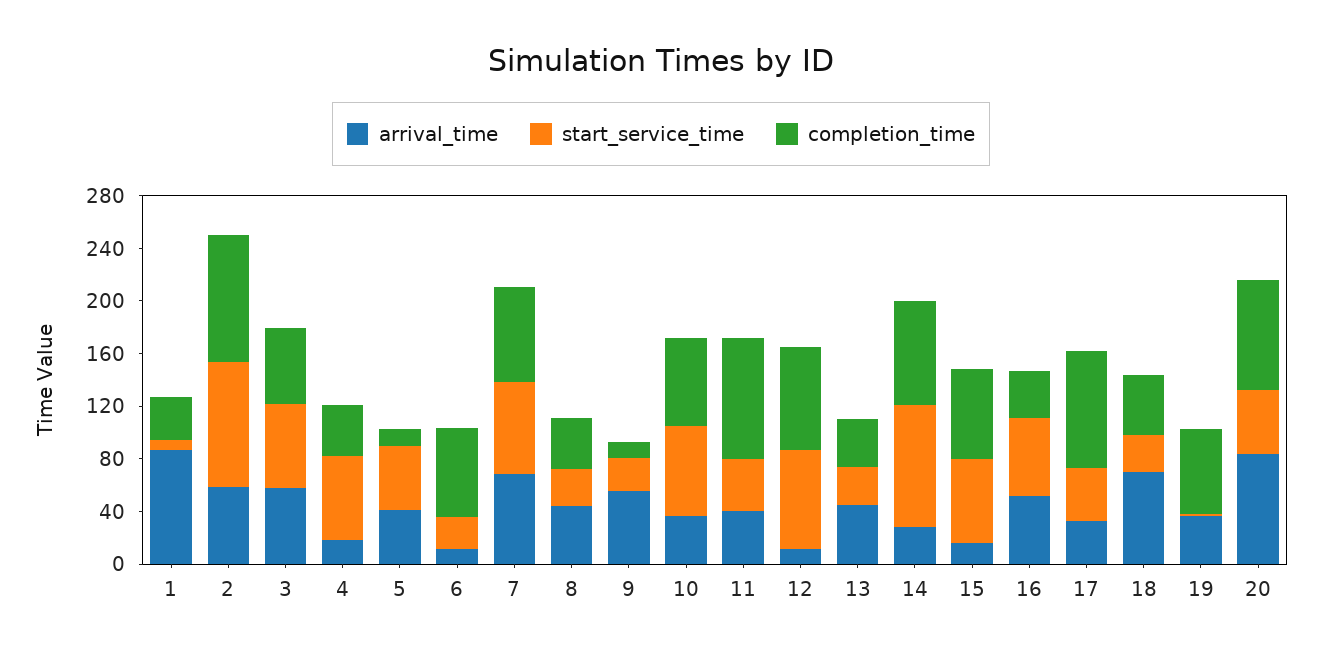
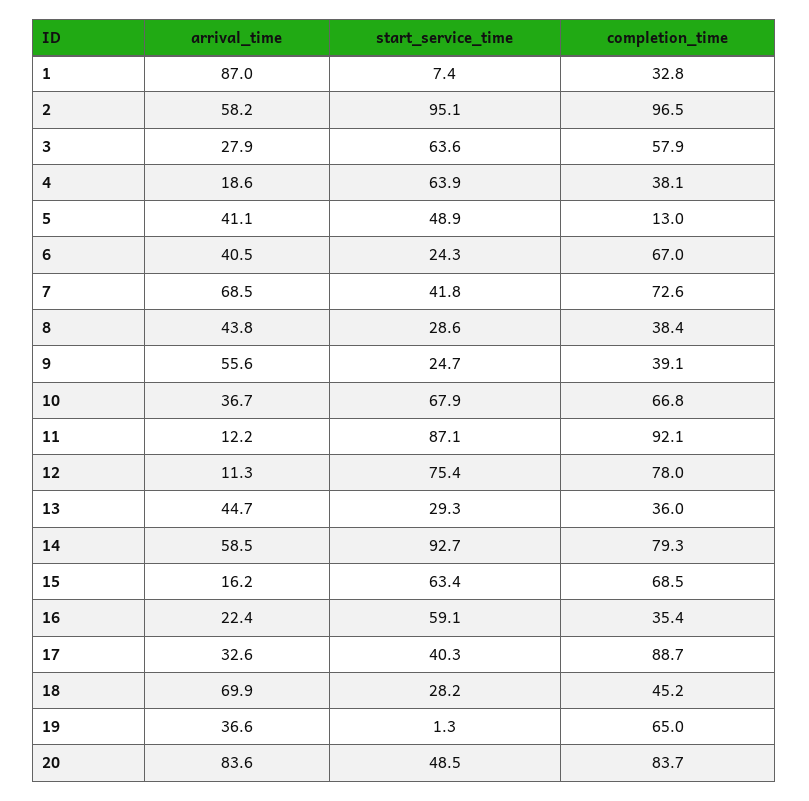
arrival_time, 3: 60 -> 27.9
arrival_time, 6: 10 -> 40.5
start_service_time, 7: 70 -> 41.8
completion_time, 9: 10 -> 39.1
arrival_time, 11: 40 -> 12.2
start_service_time, 11: 40 -> 87.1
arrival_time, 14: 30 -> 58.5
arrival_time, 16: 50 -> 22.4

